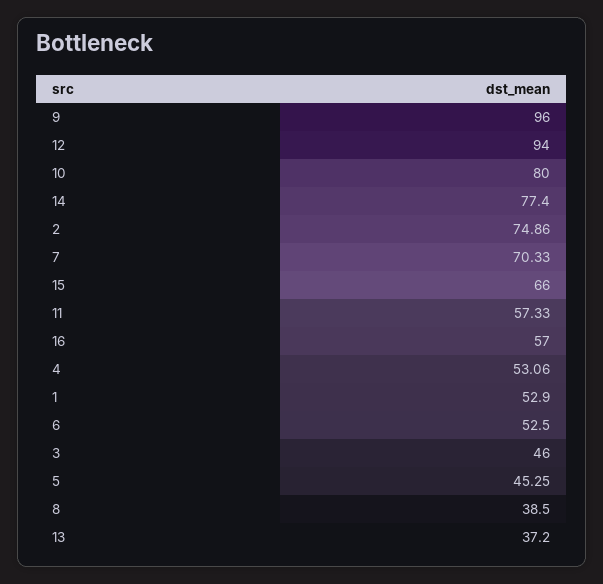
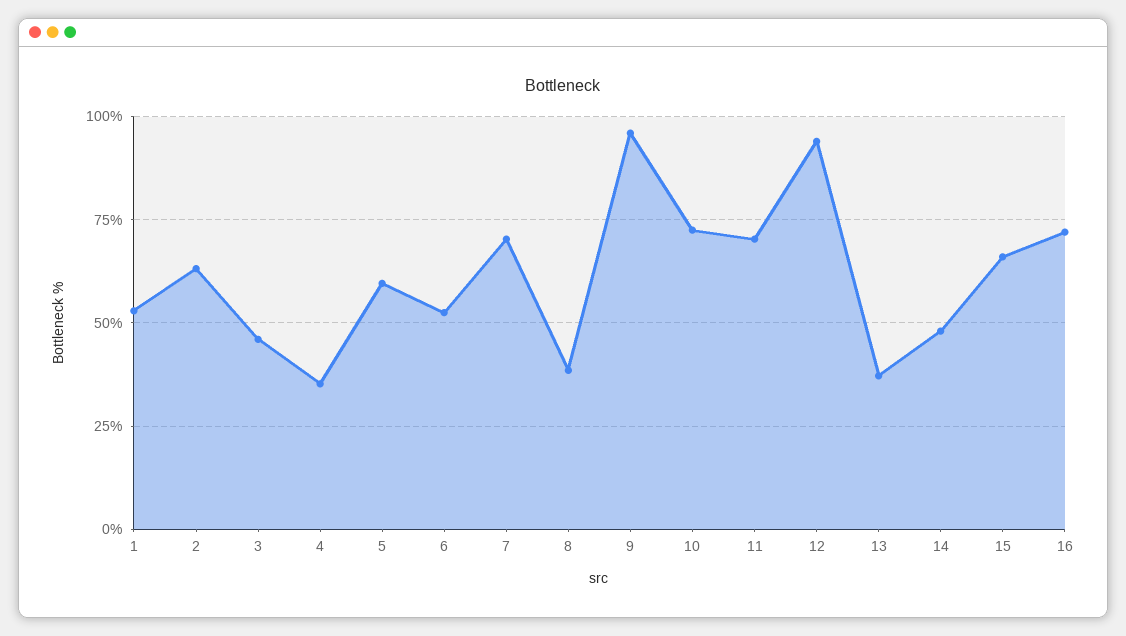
10: 80 -> 72.5
14: 77.4 -> 47.5
2: 74.86 -> 62.5
11: 57.33 -> 70
16: 57 -> 72.5
4: 53.06 -> 35
5: 45.25 -> 60

